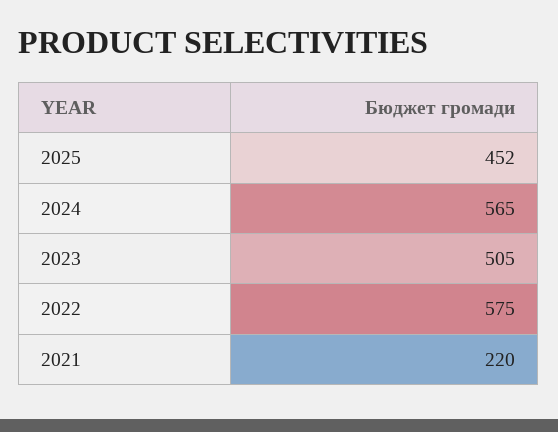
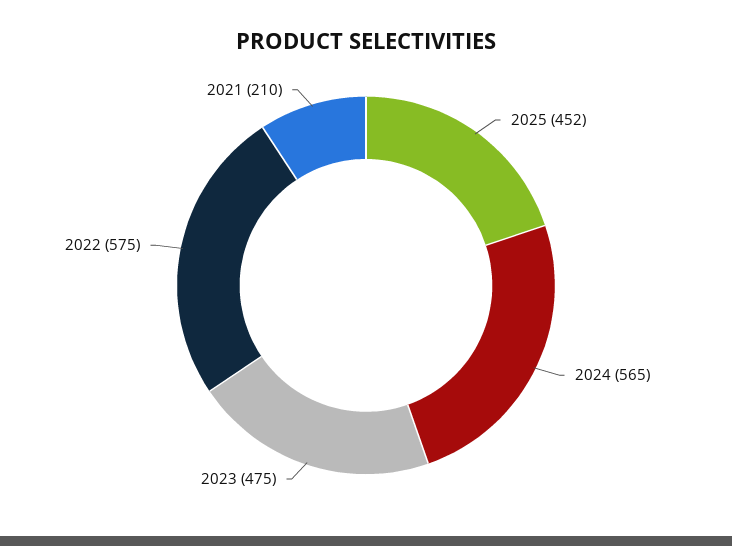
2023: 505 -> 475
2021: 220 -> 210

